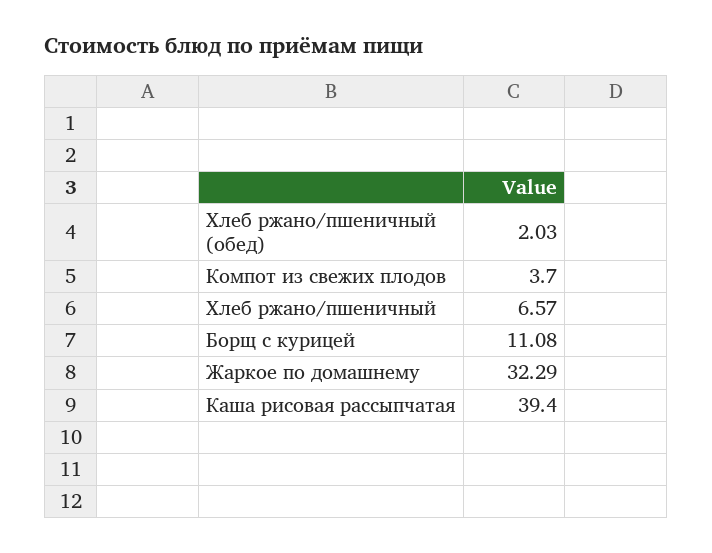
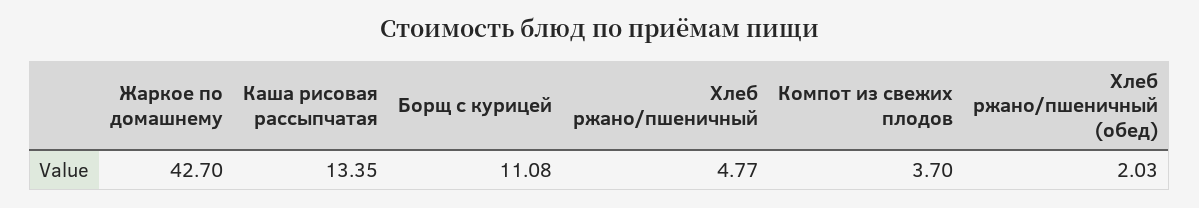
Хлеб ржано/пшеничный: 6.57 -> 4.77
Жаркое по домашнему: 32.29 -> 42.7
Каша рисовая рассыпчатая: 39.4 -> 13.35

